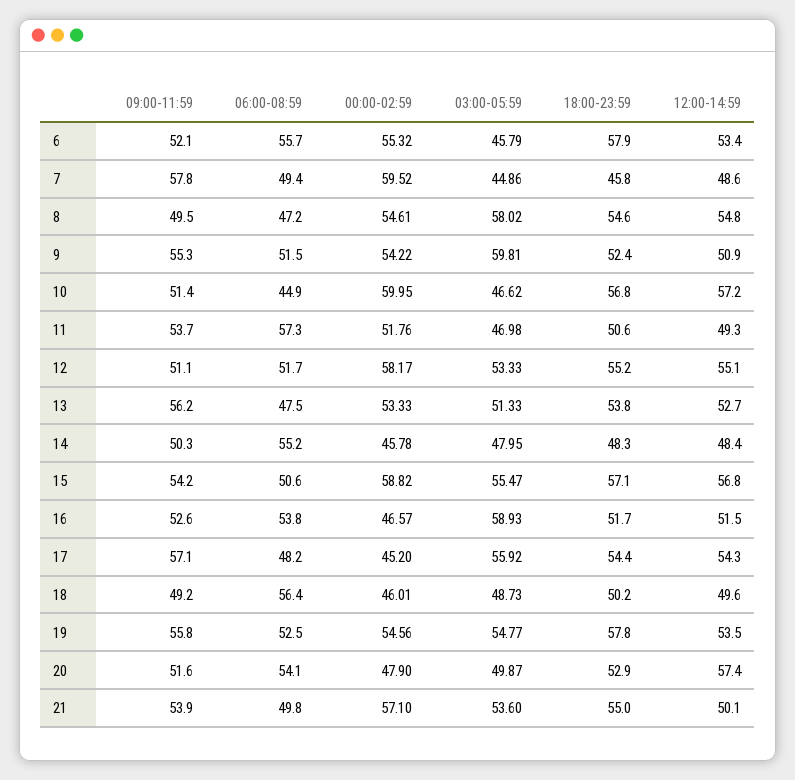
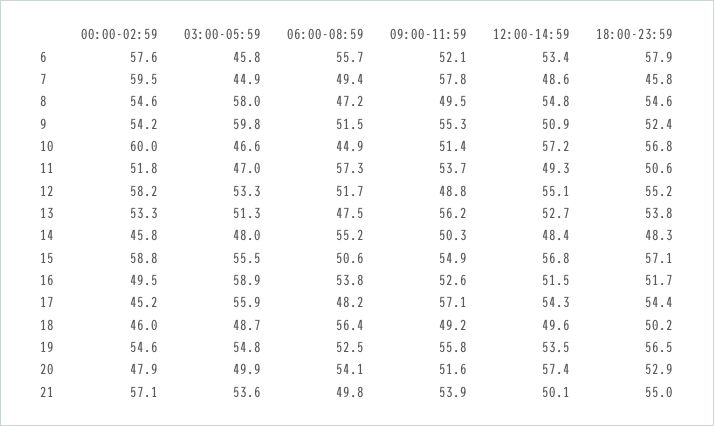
00:00-02:59, 6: 55.32 -> 57.6
09:00-11:59, 12: 51.1 -> 48.8
09:00-11:59, 15: 54.2 -> 54.9
00:00-02:59, 16: 46.57 -> 49.5
18:00-23:59, 19: 57.8 -> 56.5

